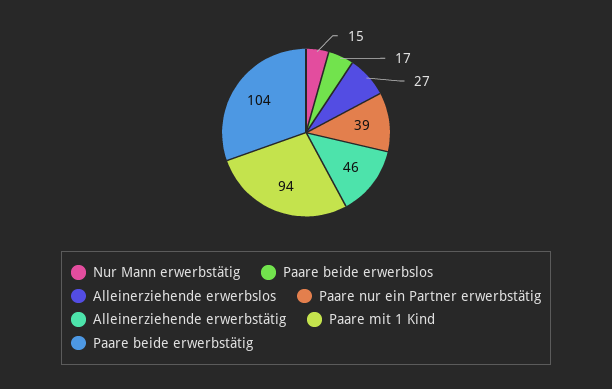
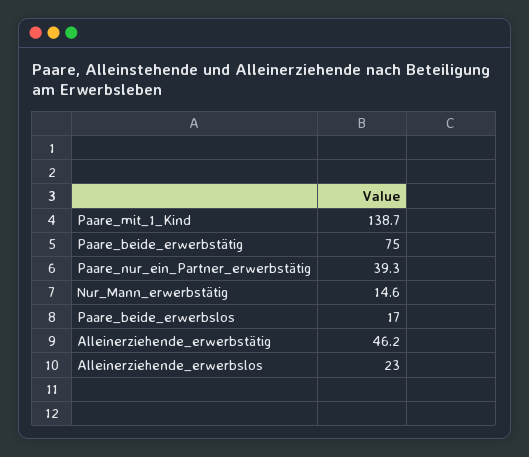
Alleinerziehende erwerbslos: 27 -> 23
Paare mit 1 Kind: 94 -> 138.7
Paare beide erwerbstätig: 104 -> 75

